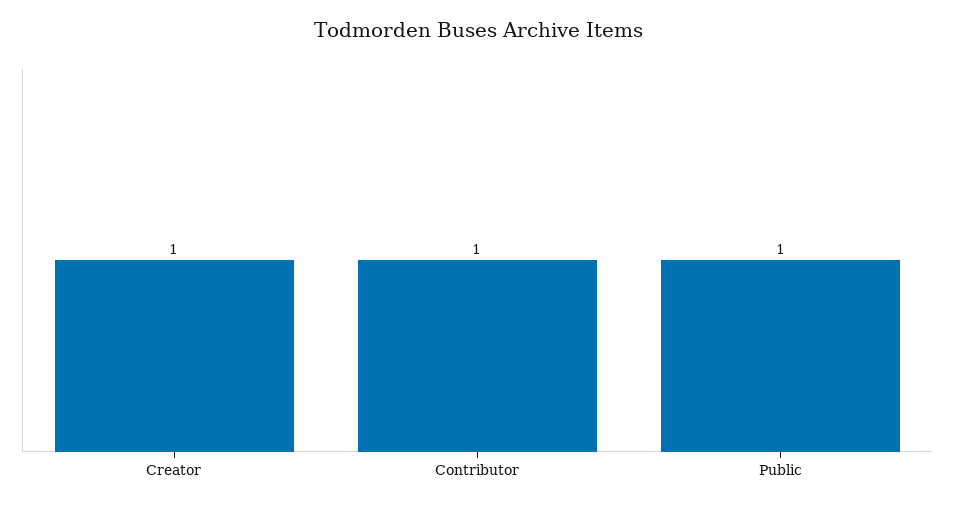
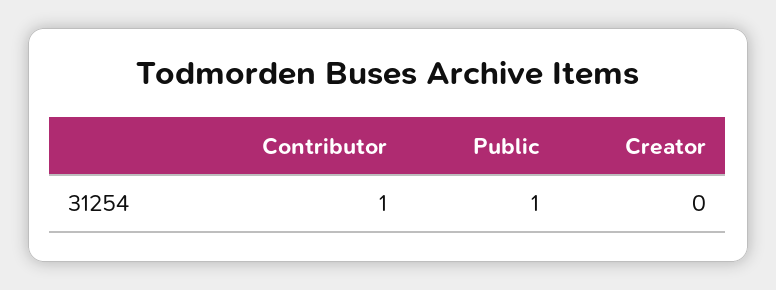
Creator: 1 -> 0

